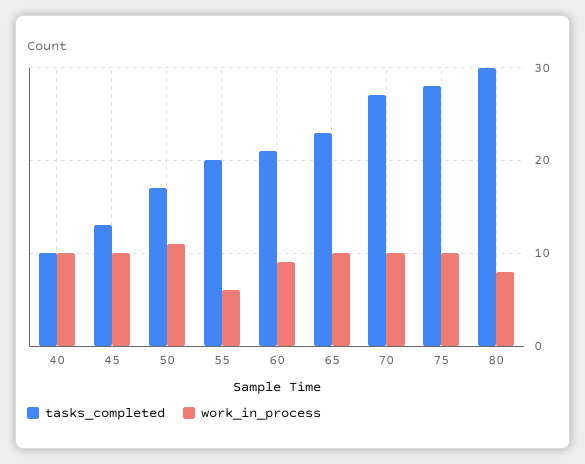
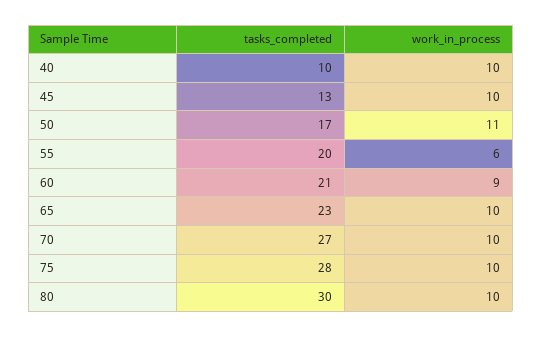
work_in_process, 80: 8 -> 10

